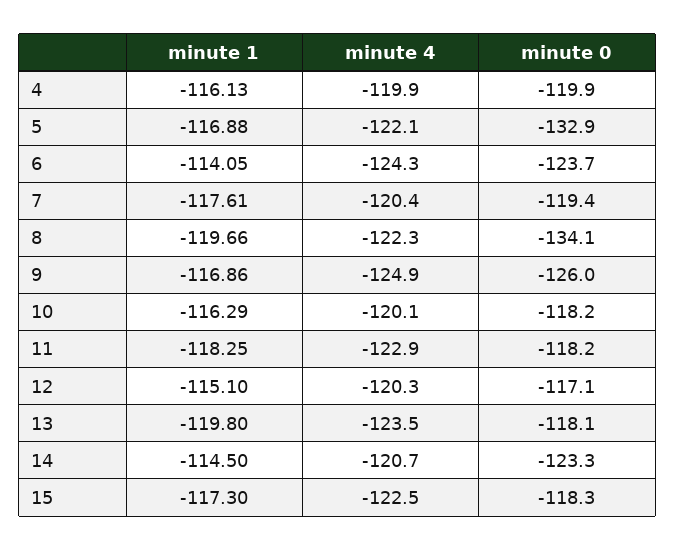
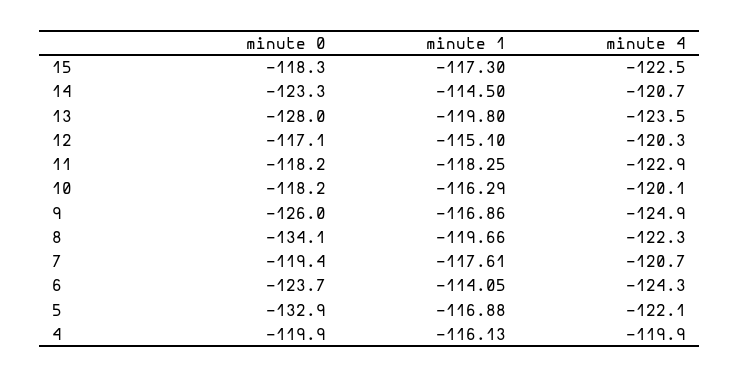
minute 4, 7: -120.4 -> -120.7
minute 0, 13: -118.1 -> -128

